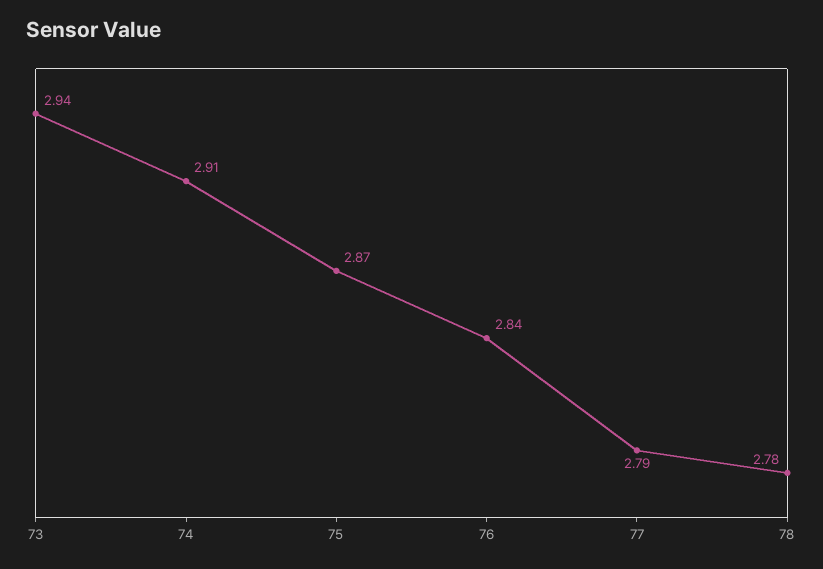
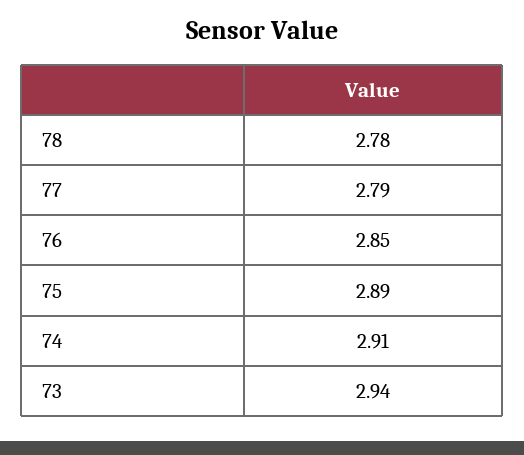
75: 2.87 -> 2.89
76: 2.84 -> 2.85

